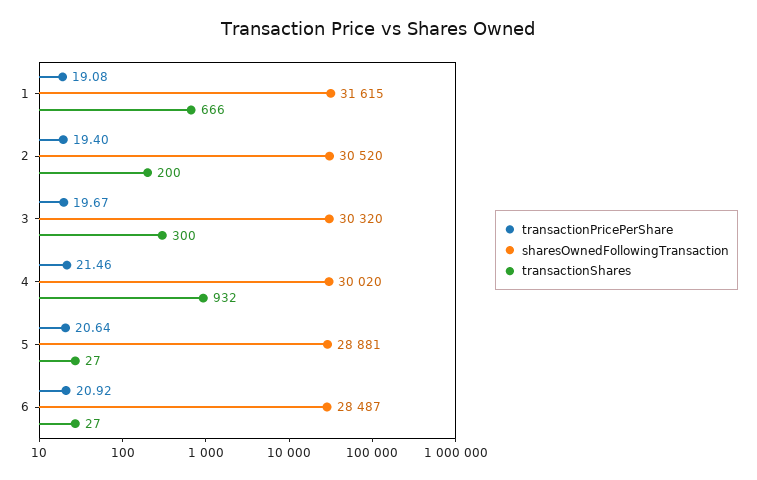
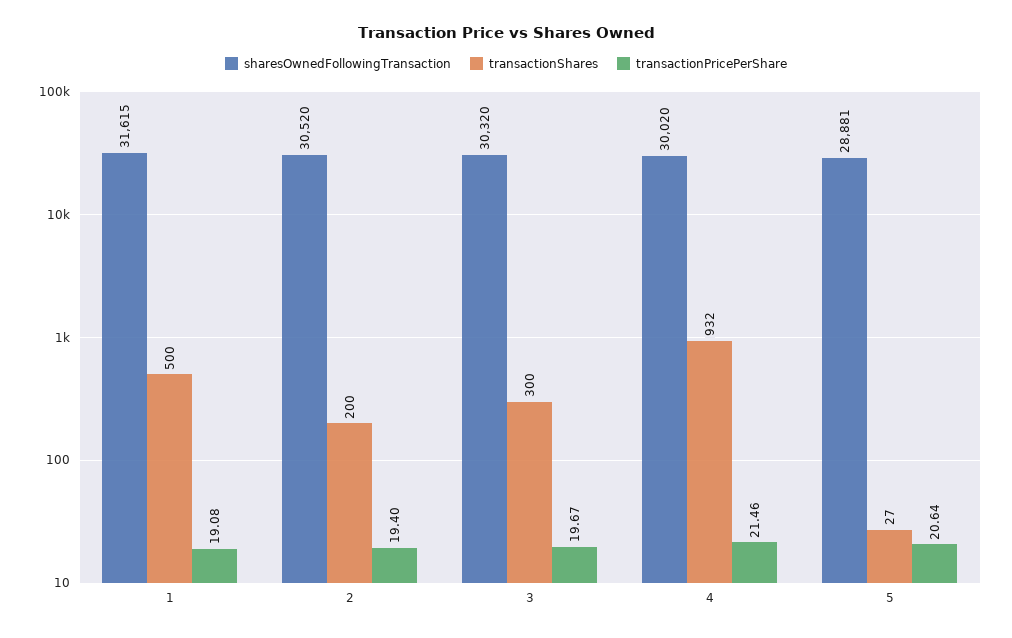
transactionShares, 1: 666 -> 500
transactionPricePerShare, 6: 20.92 -> none
sharesOwnedFollowingTransaction, 6: 28487 -> none
transactionShares, 6: 27 -> none

